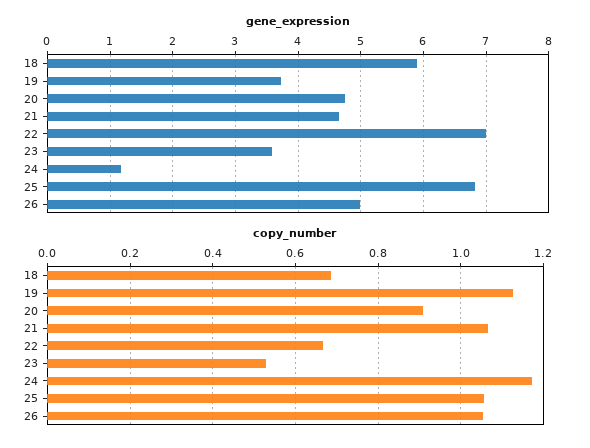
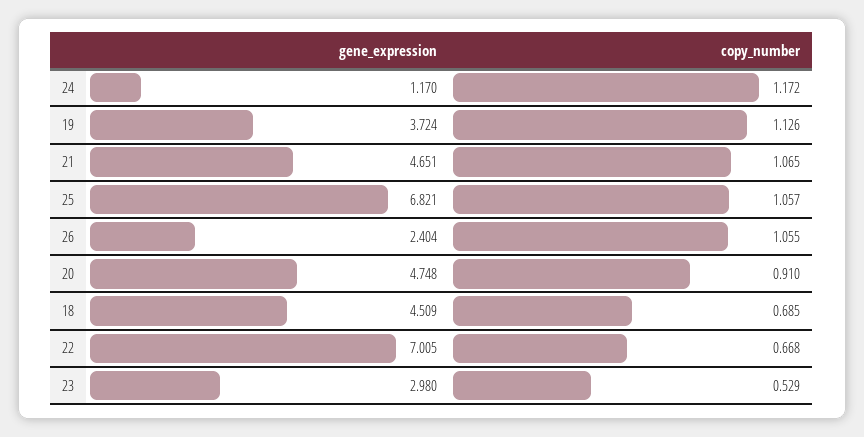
gene_expression, 18: 5.9 -> 4.509
gene_expression, 23: 3.6 -> 2.98
gene_expression, 26: 5 -> 2.404

